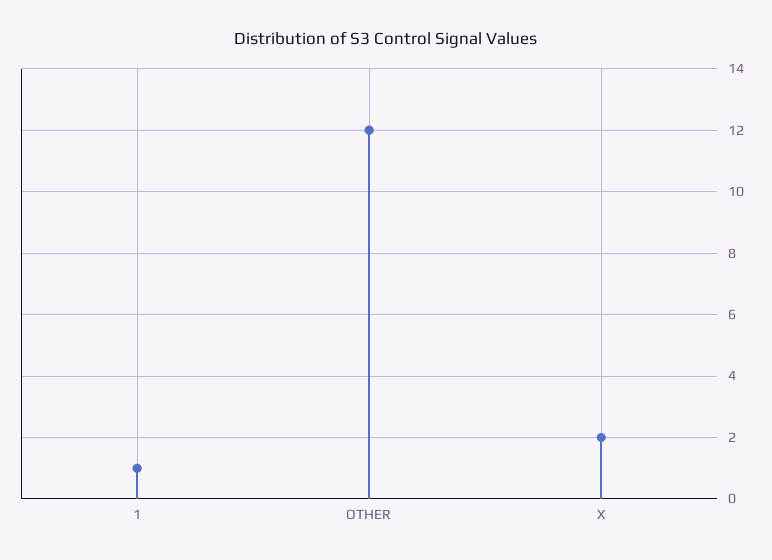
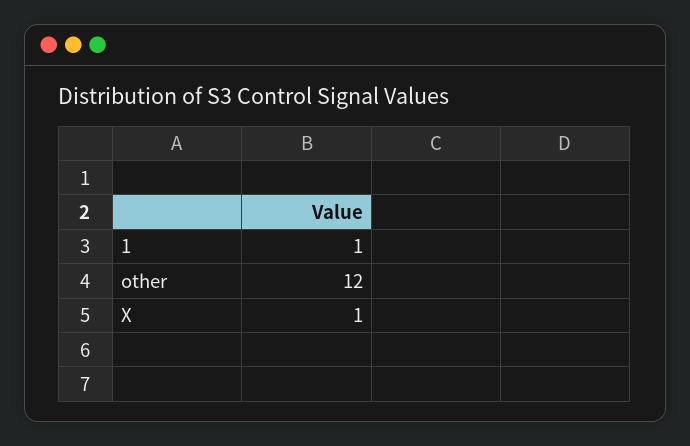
X: 2 -> 1

